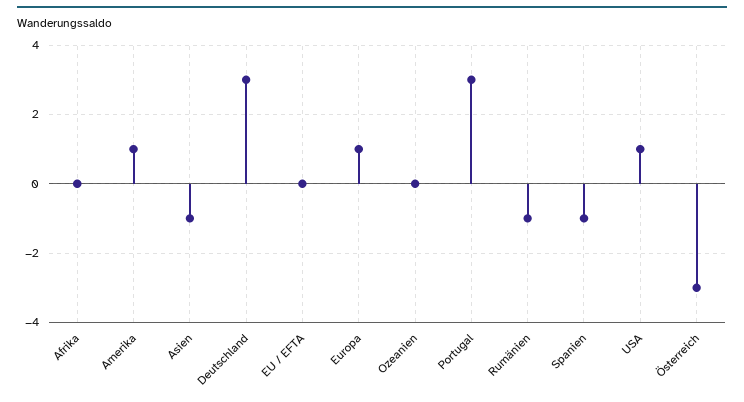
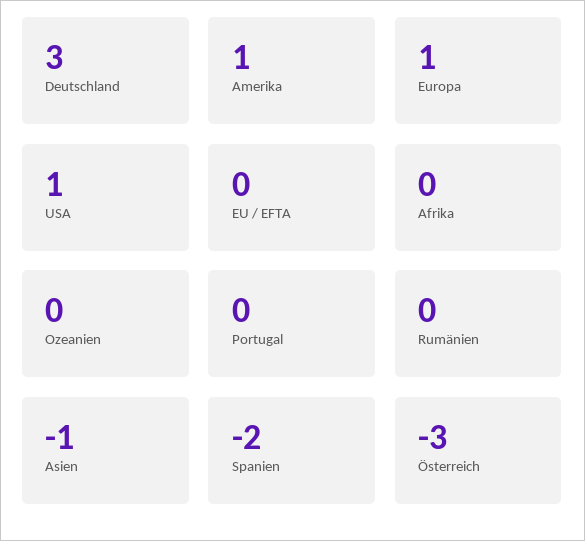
Portugal: 3 -> 0
Rumänien: -1 -> 0
Spanien: -1 -> -2

